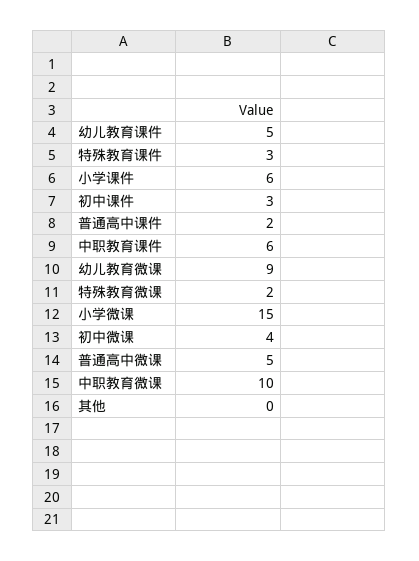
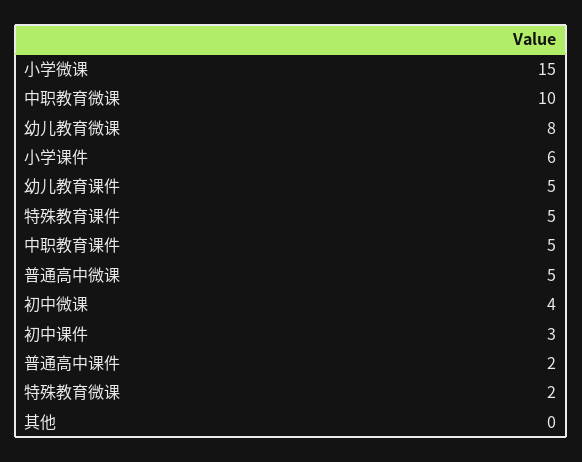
特殊教育课件: 3 -> 5
中职教育课件: 6 -> 5
幼儿教育微课: 9 -> 8

